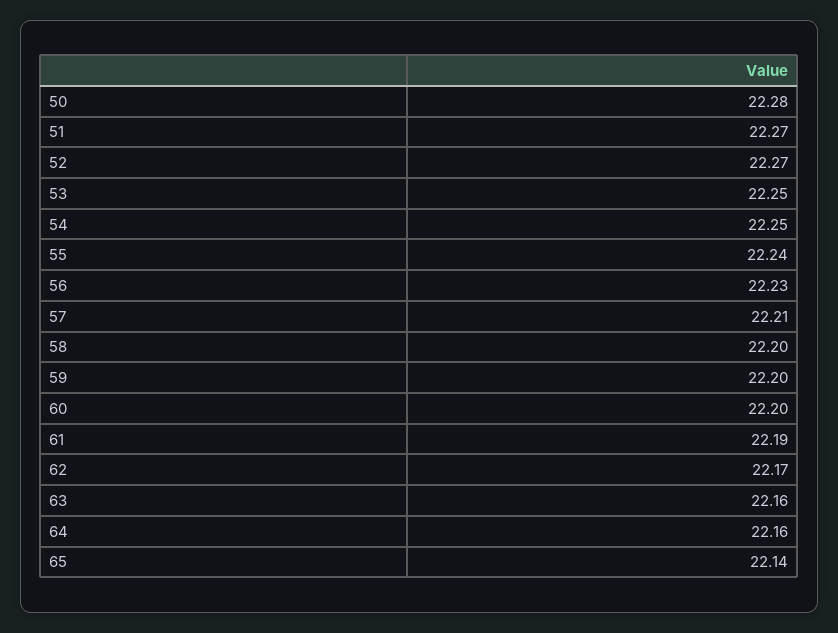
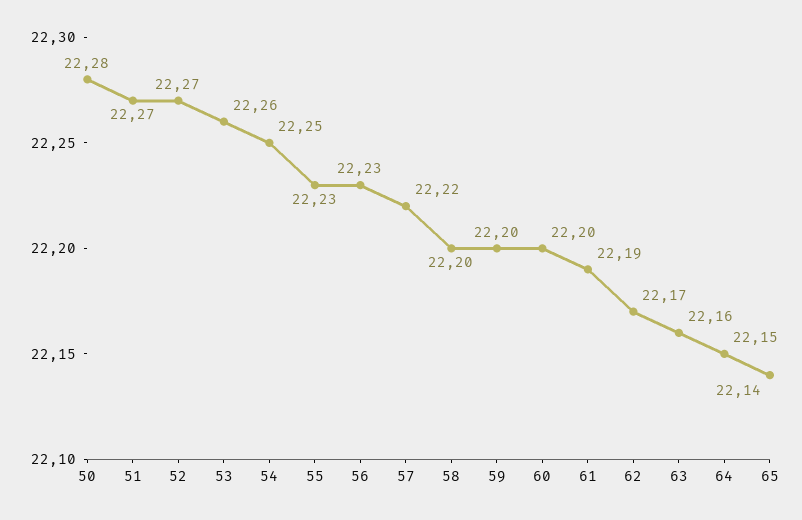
53: 22.25 -> 22.26
55: 22.24 -> 22.23
57: 22.21 -> 22.22
64: 22.16 -> 22.15

